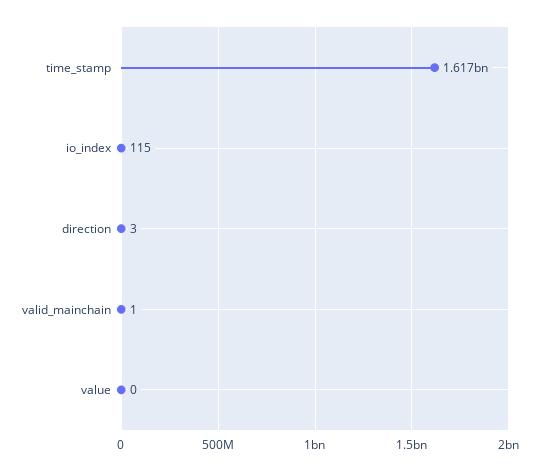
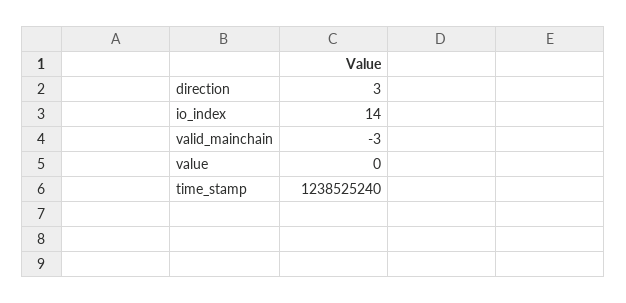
time_stamp: 1617000000 -> 1238525240
io_index: 115 -> 14
valid_mainchain: 1 -> -3

